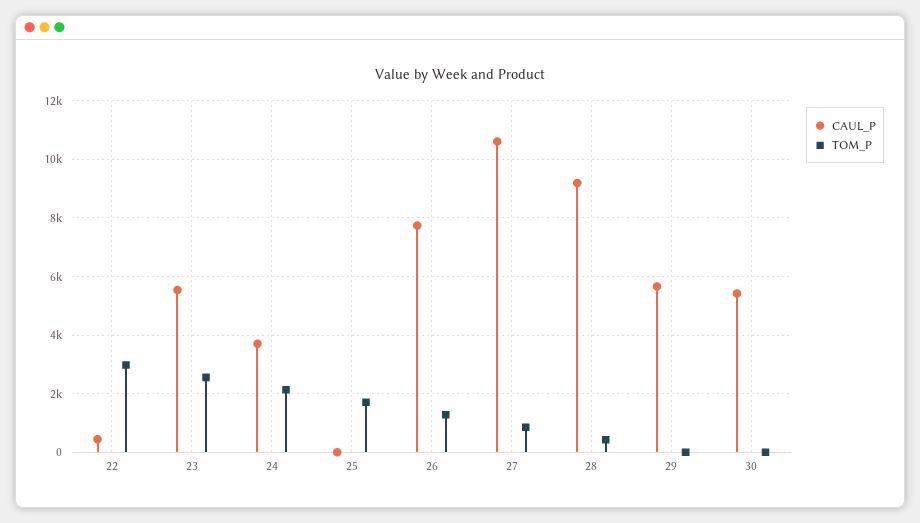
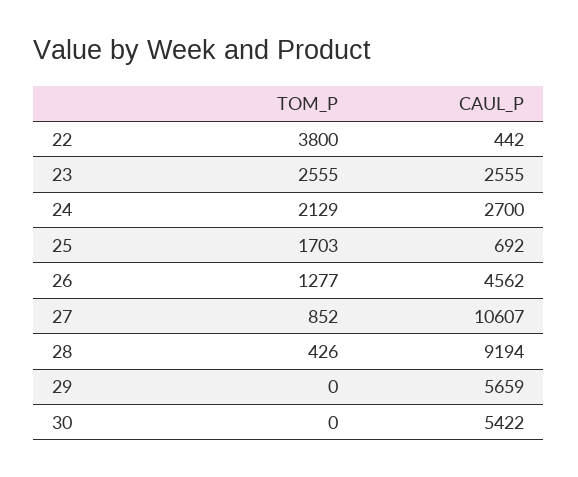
TOM_P, 22: 3000 -> 3800
CAUL_P, 23: 5500 -> 2555
CAUL_P, 24: 3750 -> 2700
CAUL_P, 25: 0 -> 692
CAUL_P, 26: 7750 -> 4562

